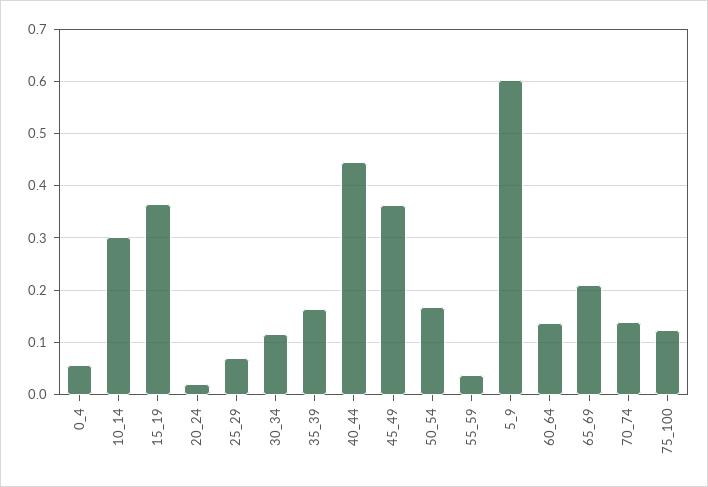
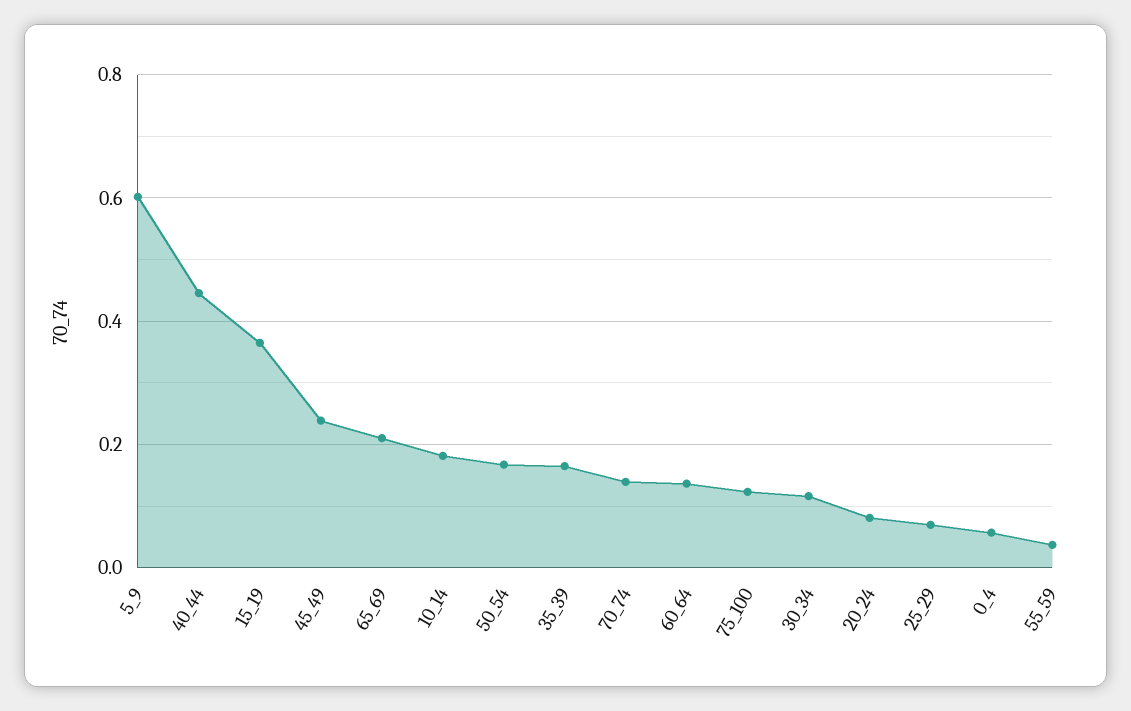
10_14: 0.3 -> 0.18
20_24: 0.02 -> 0.08
45_49: 0.36 -> 0.24

